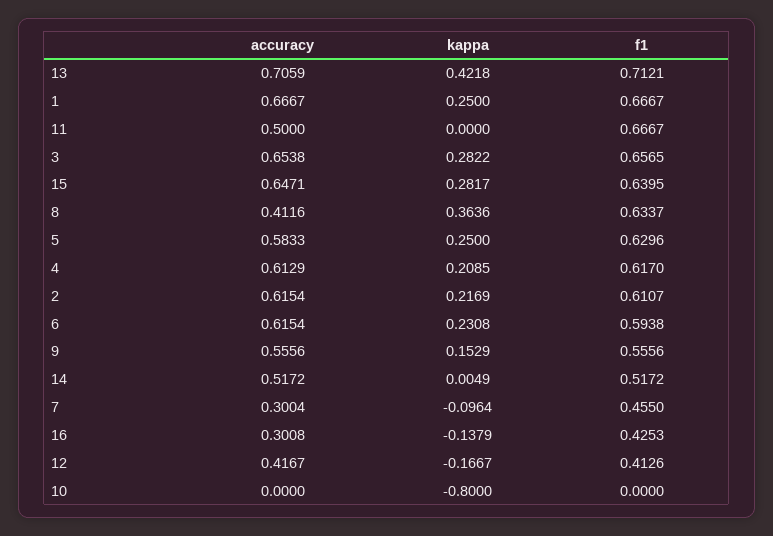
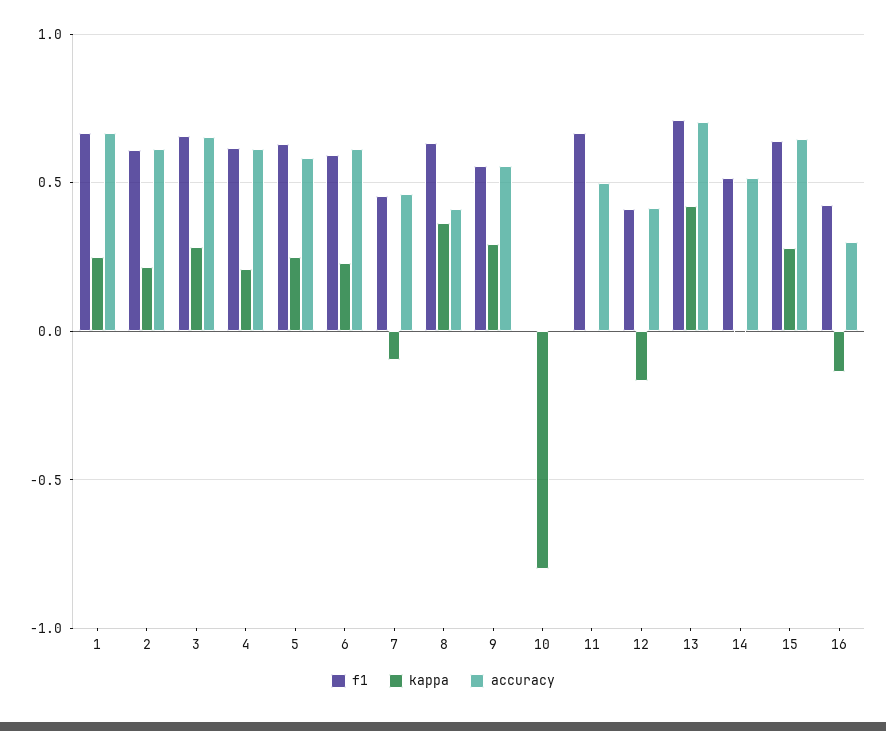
kappa, 9: 0.1529 -> 0.3
accuracy, 7: 0.3004 -> 0.45

